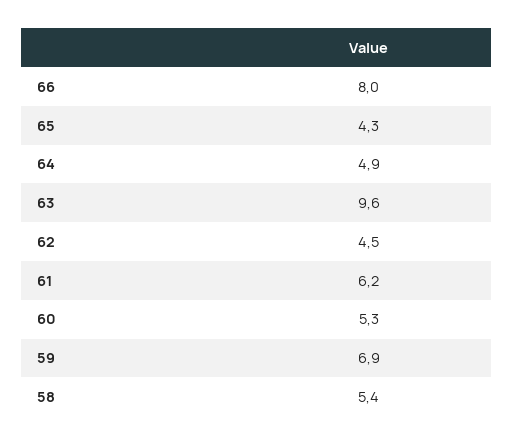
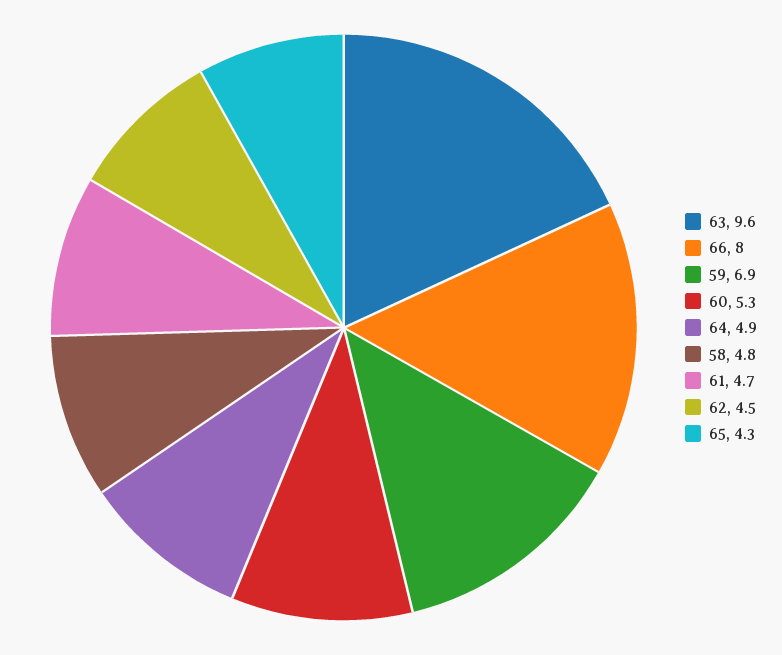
61: 6.2 -> 4.7
58: 5.4 -> 4.8

